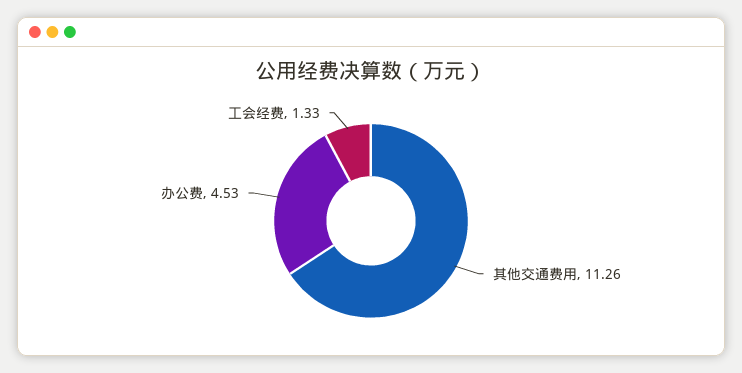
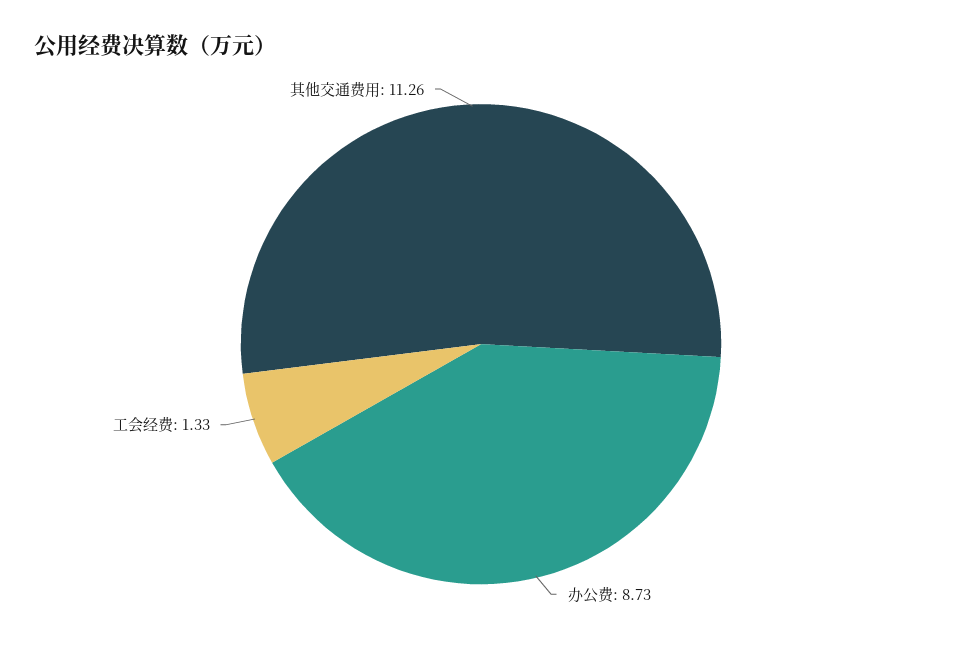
办公费: 4.53 -> 8.73

